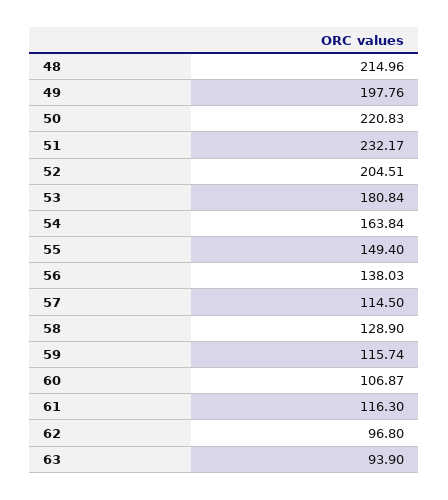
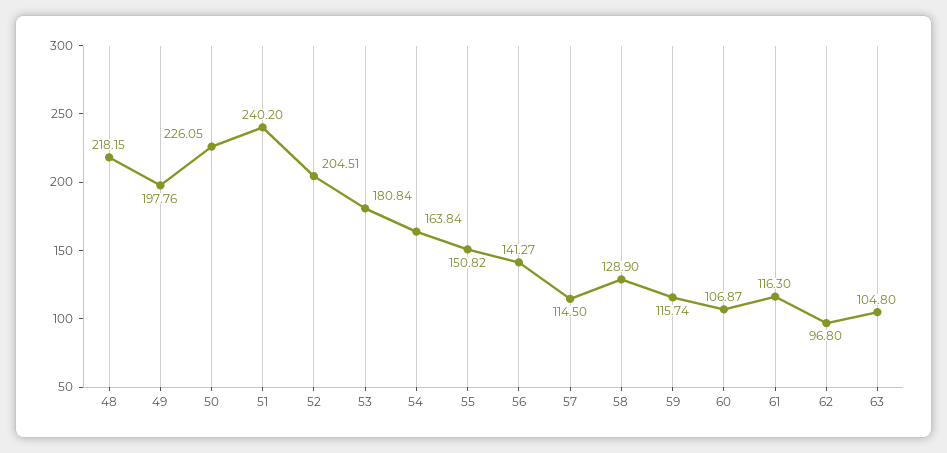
48: 214.96 -> 218.15
50: 220.83 -> 226.05
51: 232.17 -> 240.2
55: 149.4 -> 150.82
56: 138.03 -> 141.27
63: 93.9 -> 104.8

